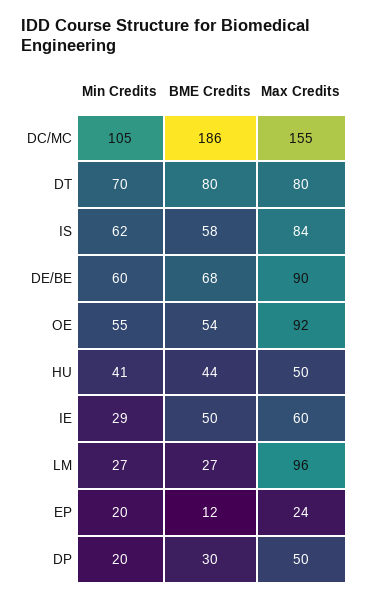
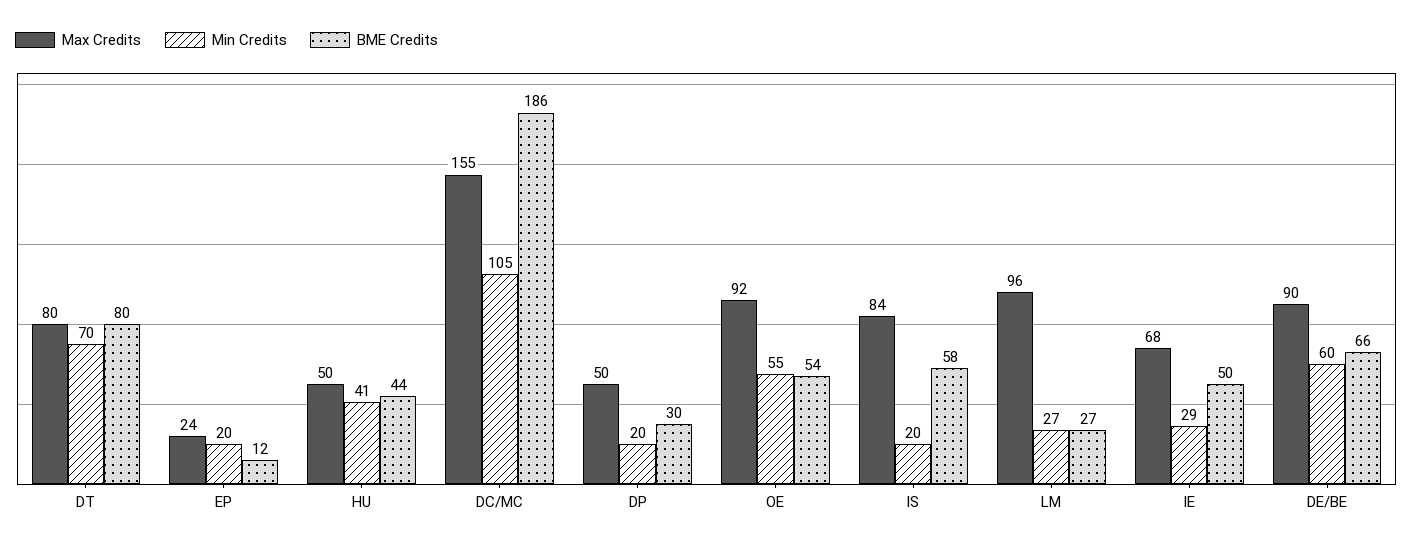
Min Credits, IS: 62 -> 20
BME Credits, DE/BE: 68 -> 66
Max Credits, IE: 60 -> 68

